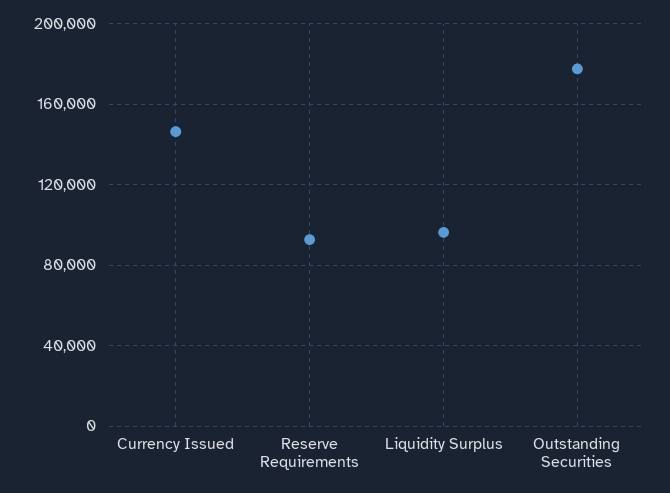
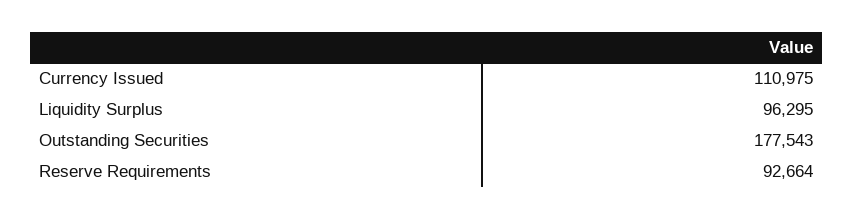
Currency Issued: 145000 -> 110975

